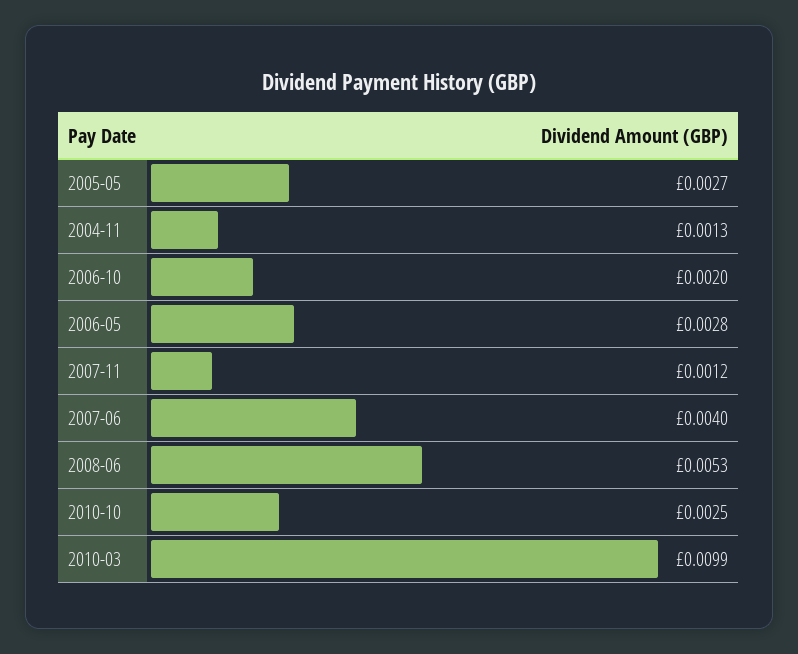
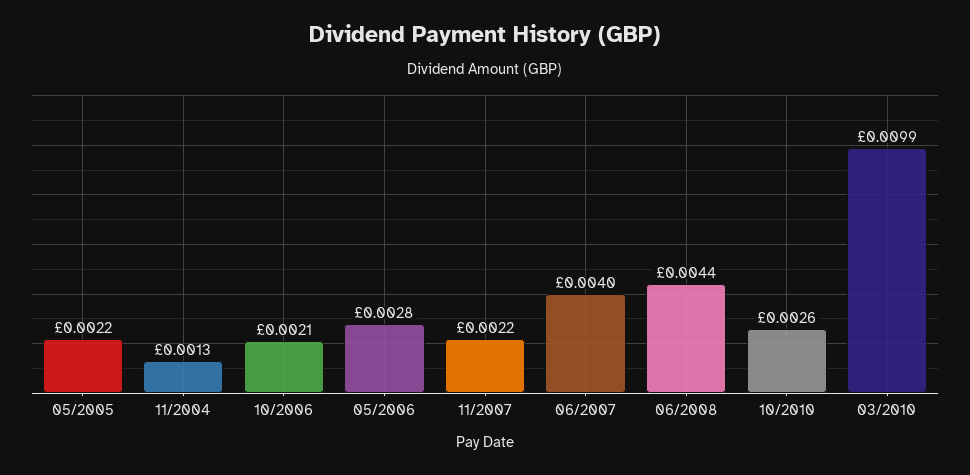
2005-05: 0.0027 -> 0.0022
2006-10: 0.002 -> 0.0021
2007-11: 0.0012 -> 0.0022
2008-06: 0.0053 -> 0.0044
2010-10: 0.0025 -> 0.0026

